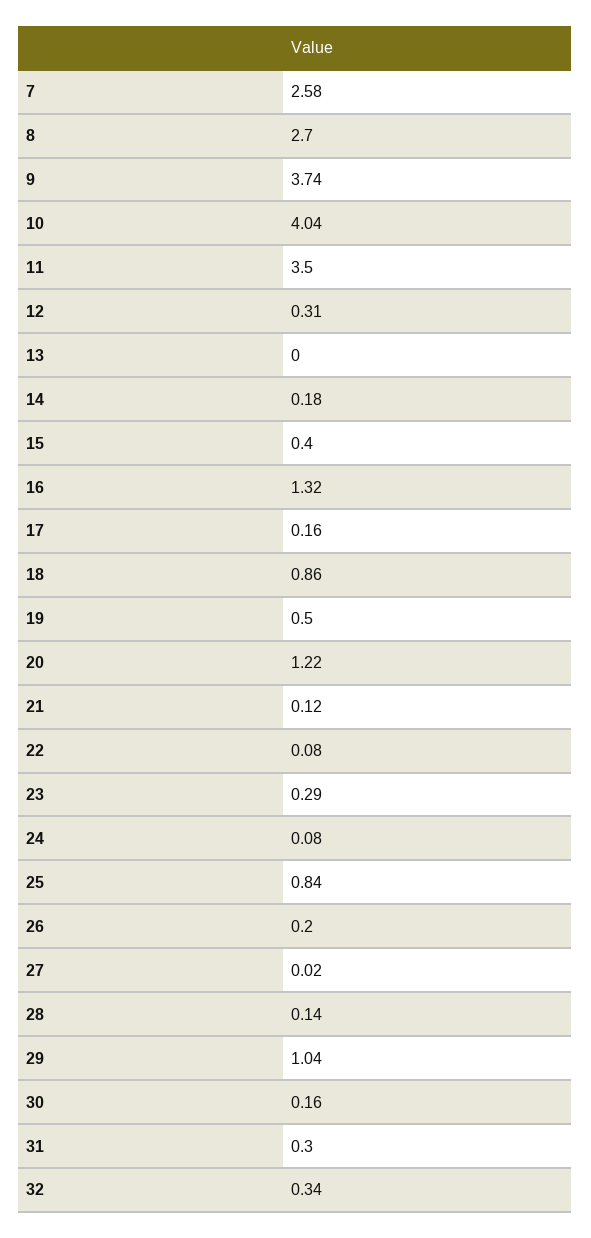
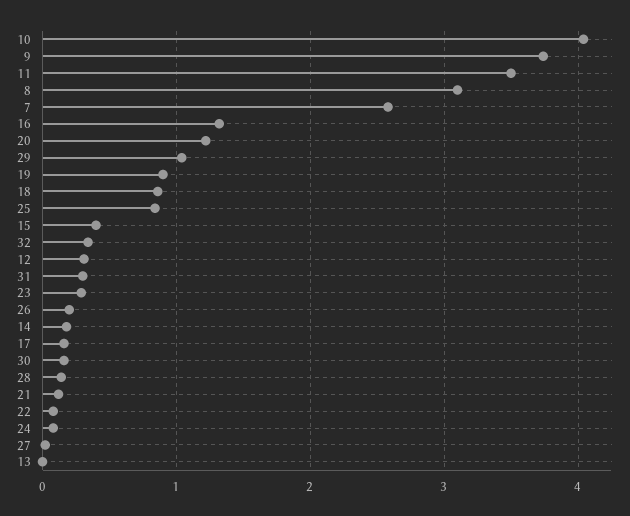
8: 2.7 -> 3.1
19: 0.5 -> 0.9

